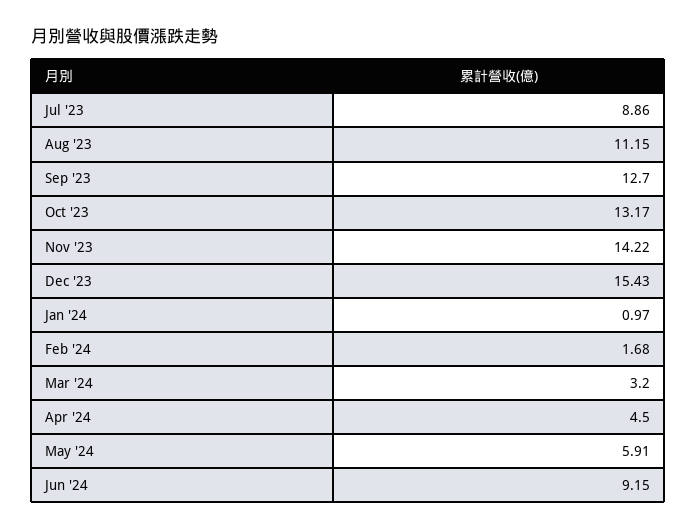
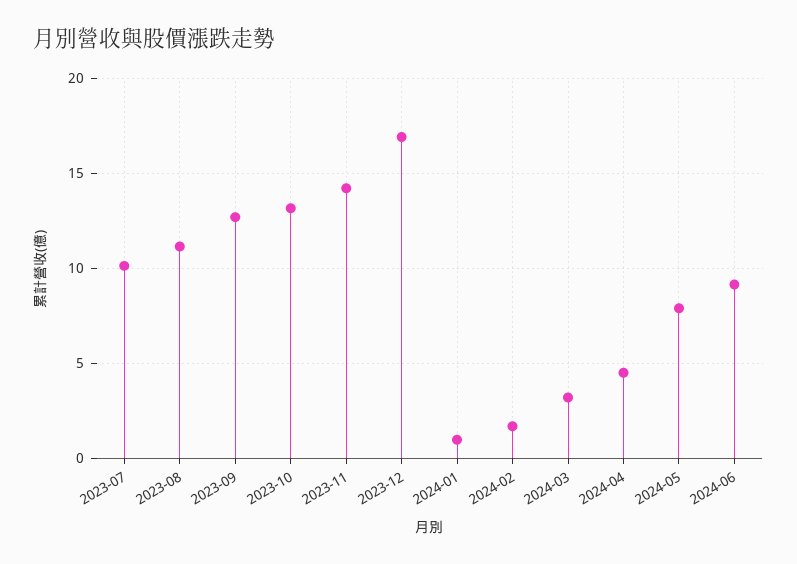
Jul '23: 8.86 -> 10
Dec '23: 15.43 -> 17
May '24: 5.91 -> 8

